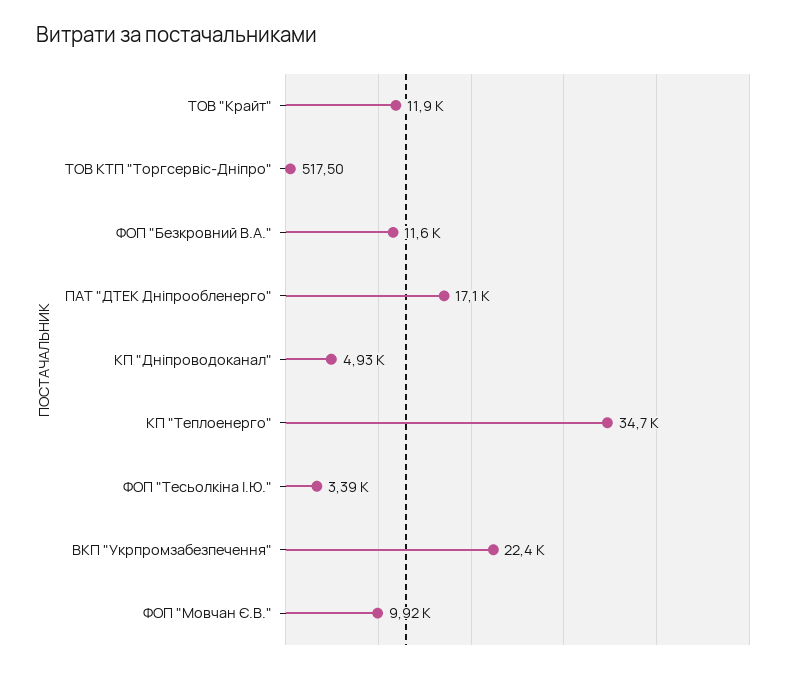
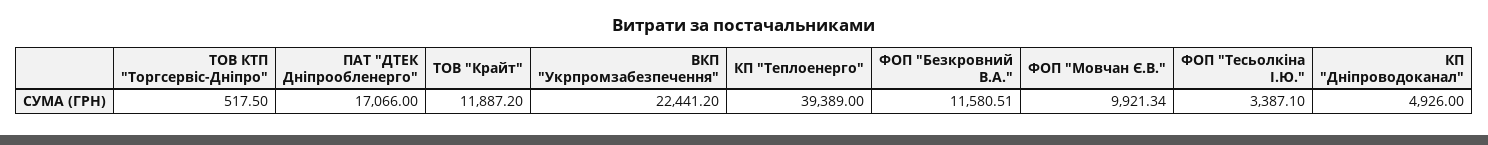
КП "Теплоенерго": 34700 -> 39389

